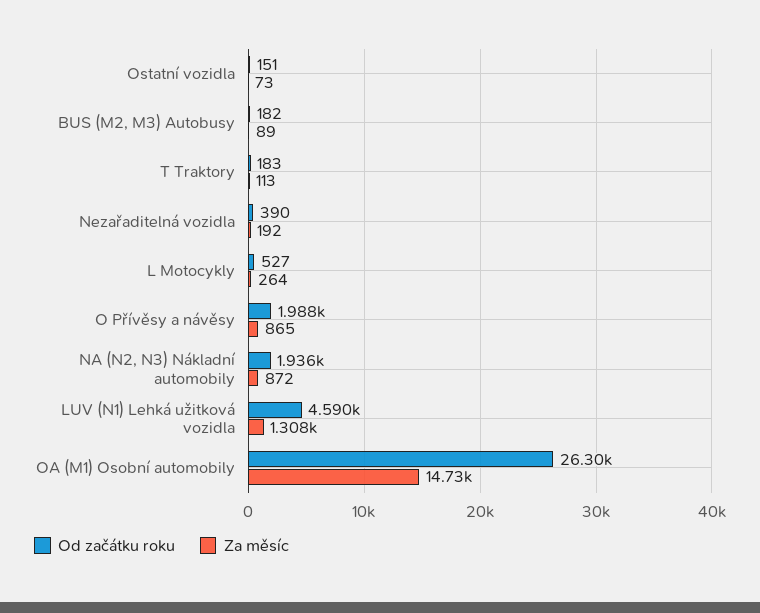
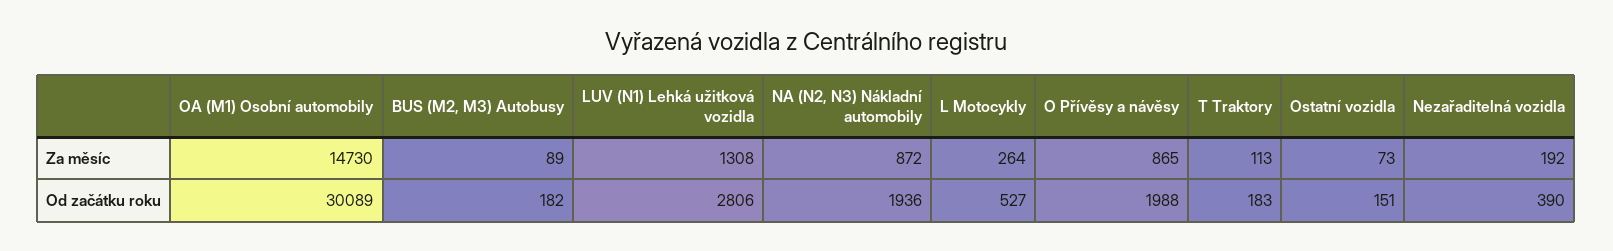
Od začátku roku, LUV (N1) Lehká užitková vozidla: 4590 -> 2806
Od začátku roku, OA (M1) Osobní automobily: 26300 -> 30089

